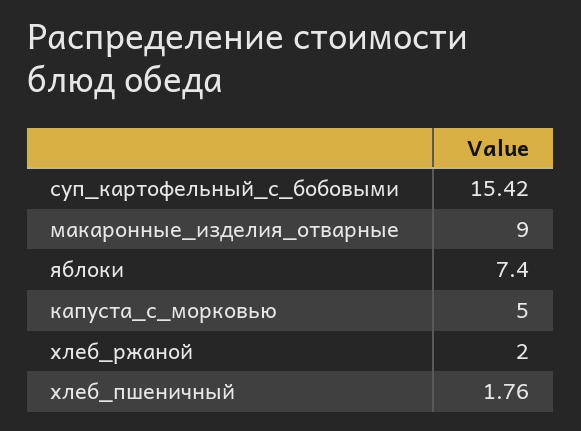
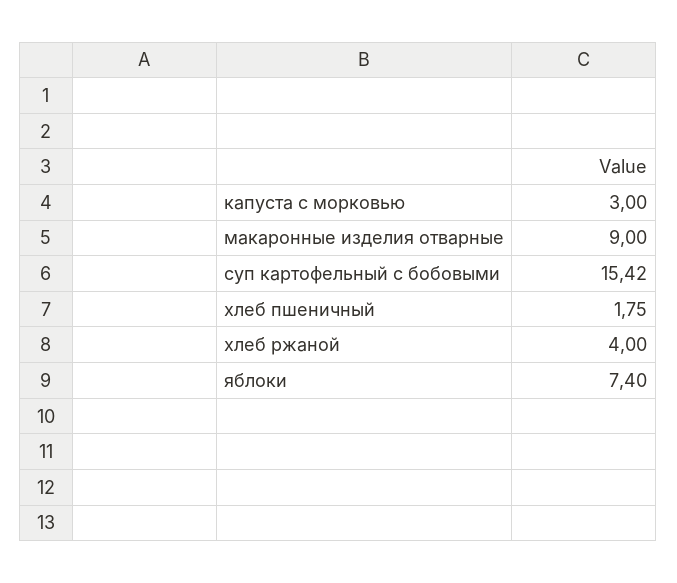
капуста_с_морковью: 5 -> 3
хлеб_ржаной: 2 -> 4
хлеб_пшеничный: 1.76 -> 1.75

